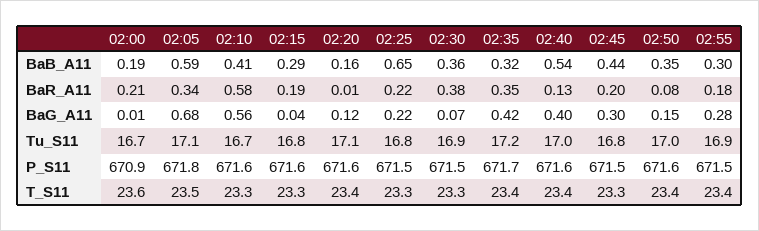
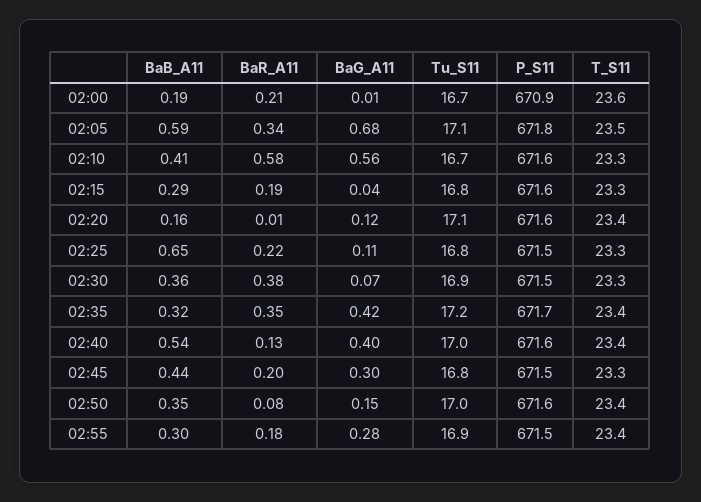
02:25, BaG_A11: 0.22 -> 0.11

